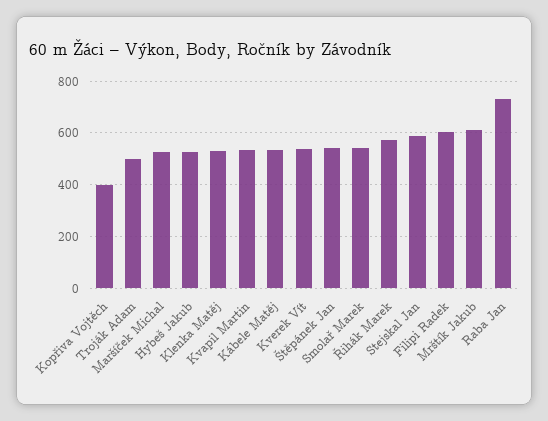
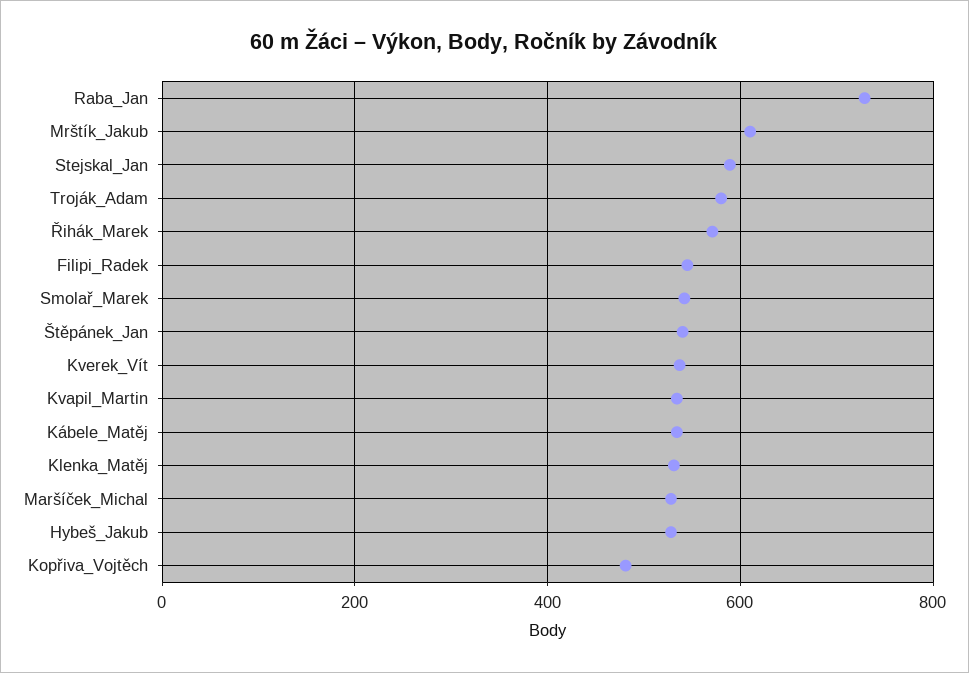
Kopřiva Vojtěch: 400 -> 480
Troják Adam: 500 -> 580
Filipi Radek: 600 -> 540

